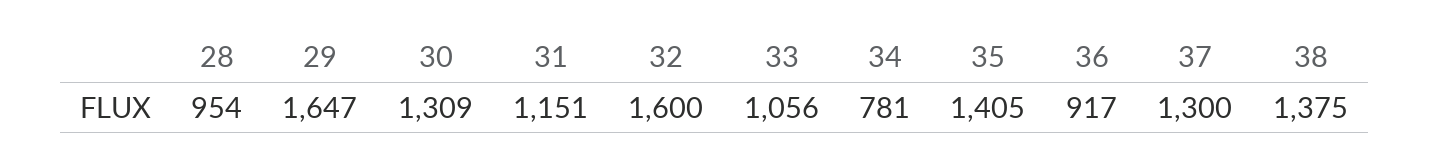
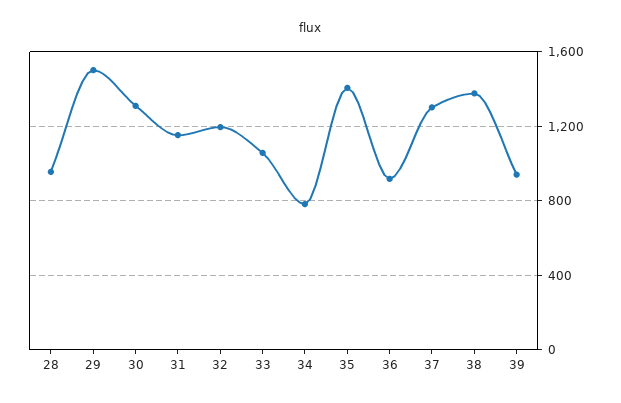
29: 1647 -> 1500
32: 1600 -> 1200
39: none -> 950

